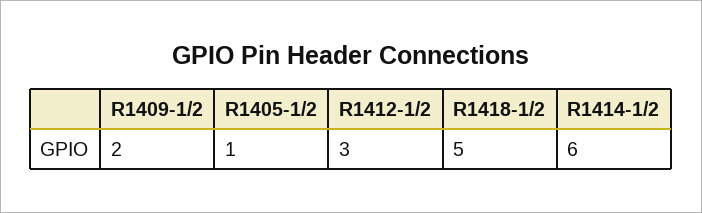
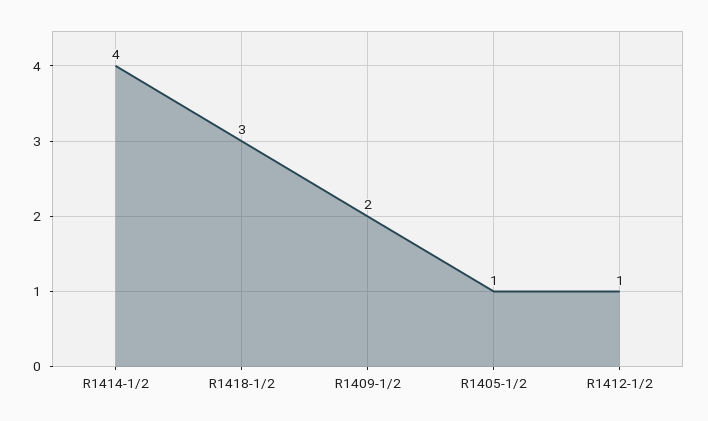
R1412-1/2: 3 -> 1
R1418-1/2: 5 -> 3
R1414-1/2: 6 -> 4

